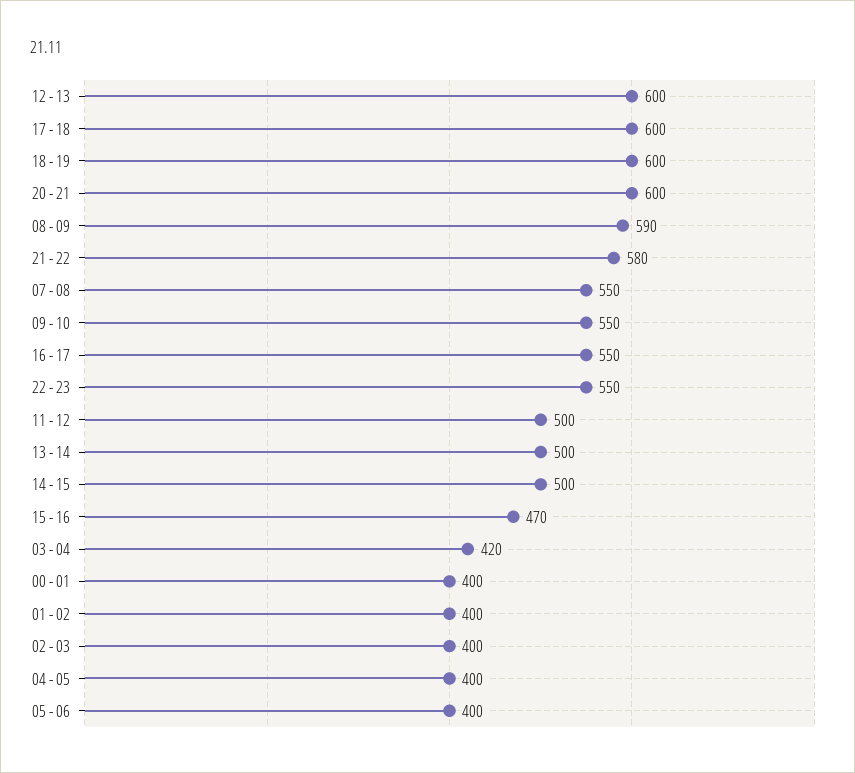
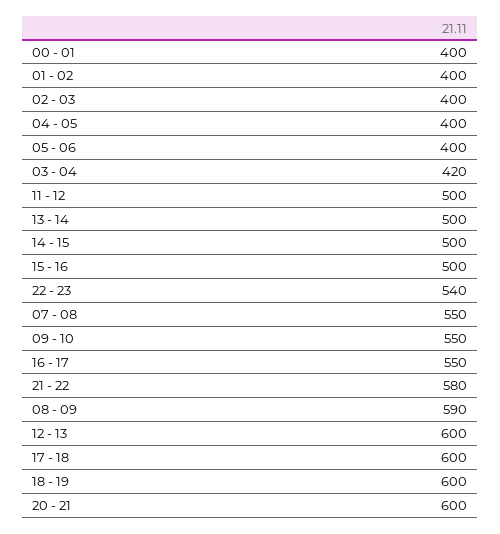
22 - 23: 550 -> 540
15 - 16: 470 -> 500

